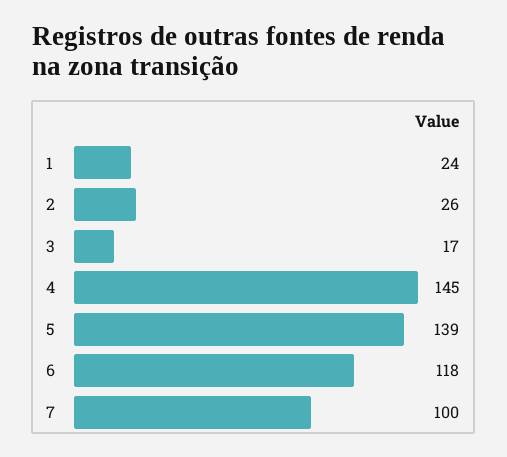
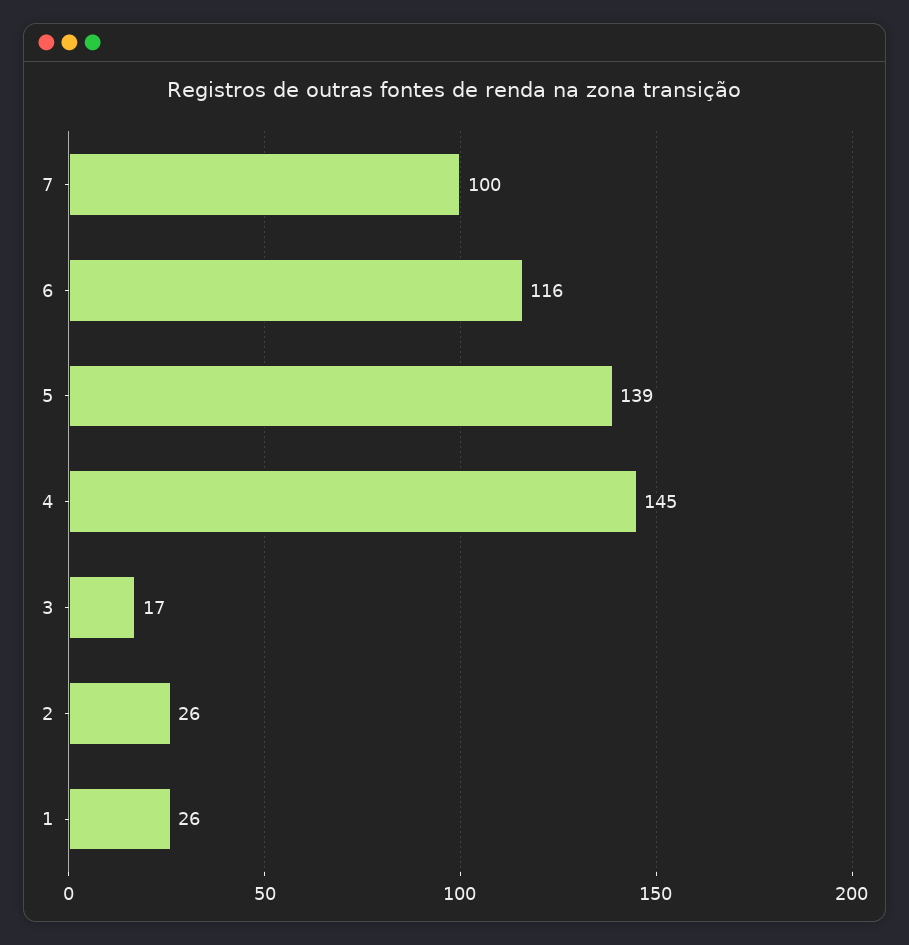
1: 24 -> 26
6: 118 -> 116

